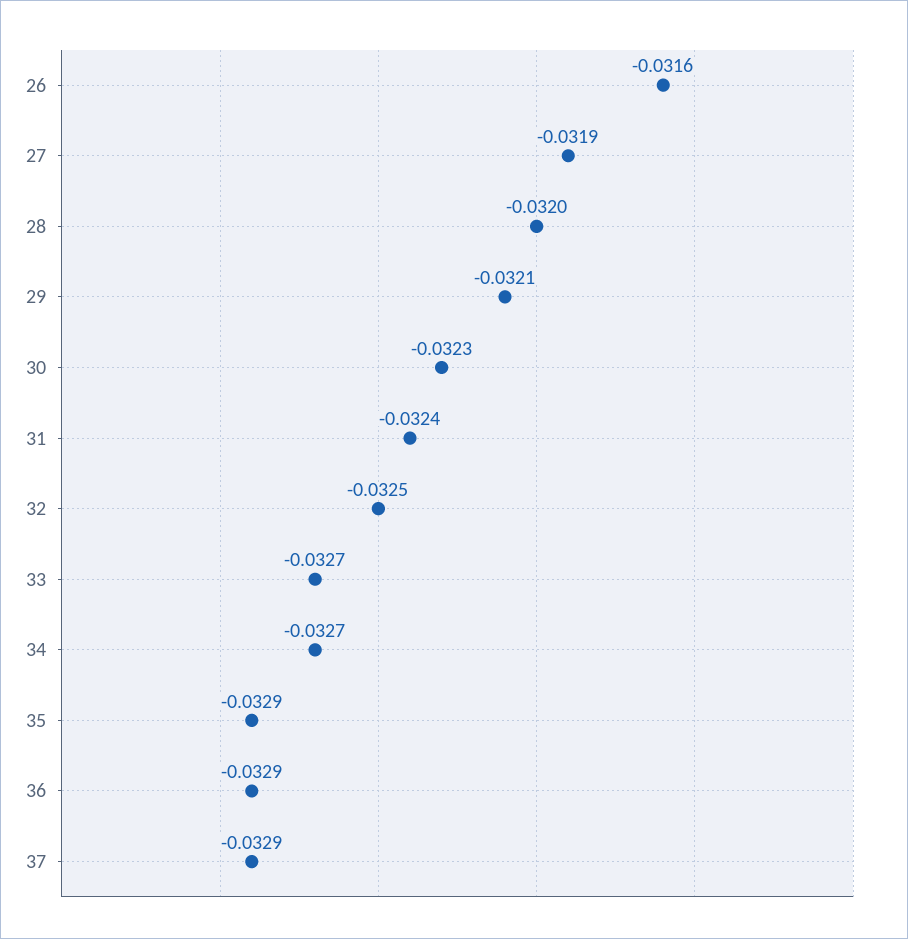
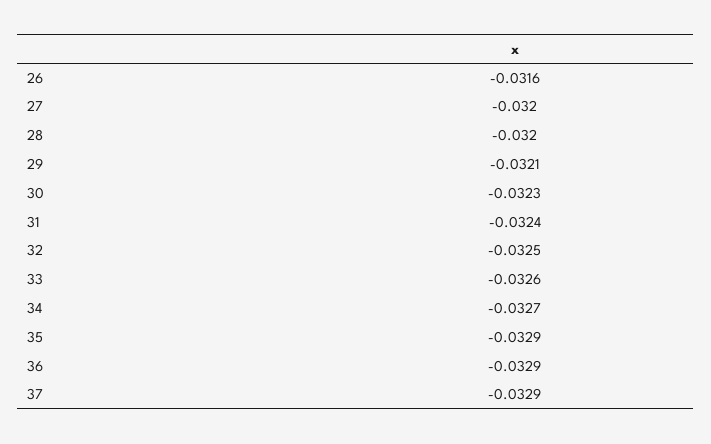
27: -0.0319 -> -0.032
33: -0.0327 -> -0.0326

